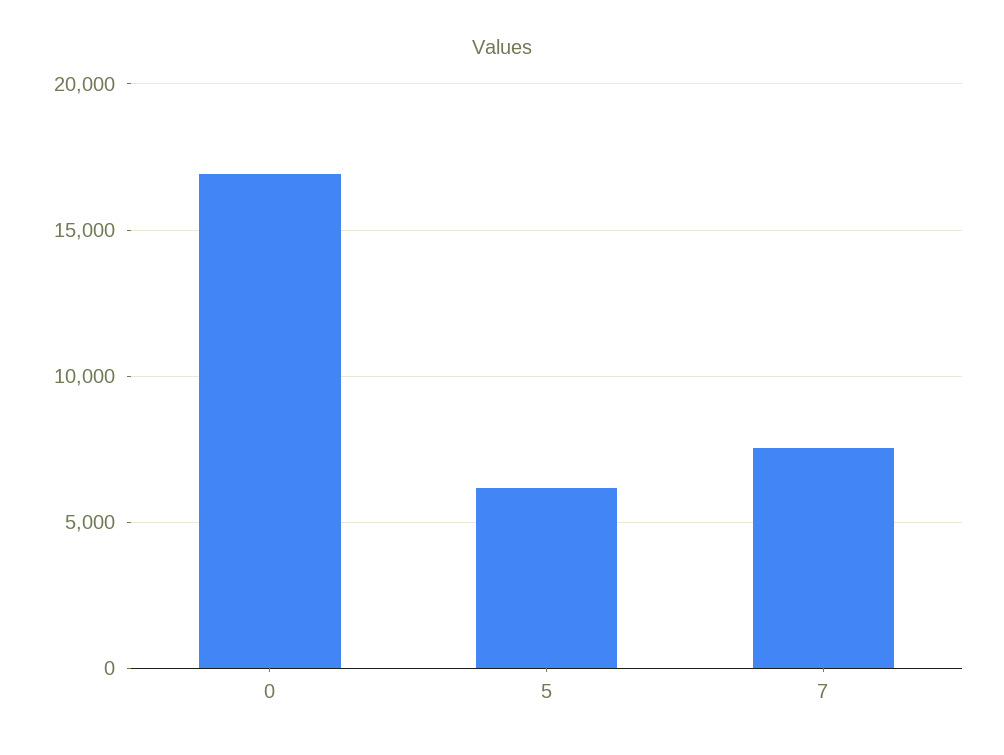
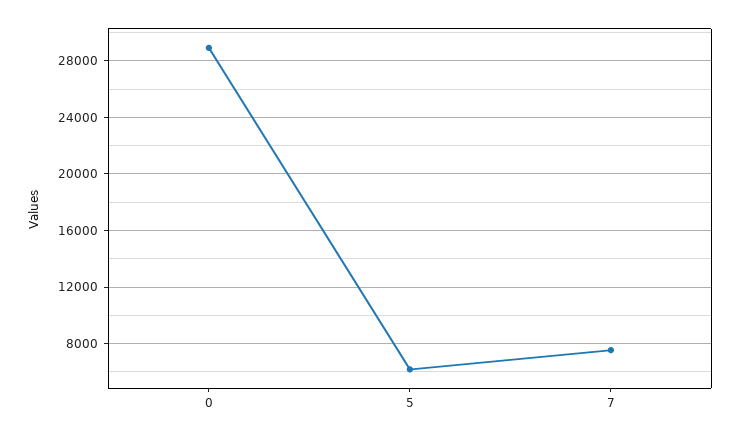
0: 17000 -> 29000

